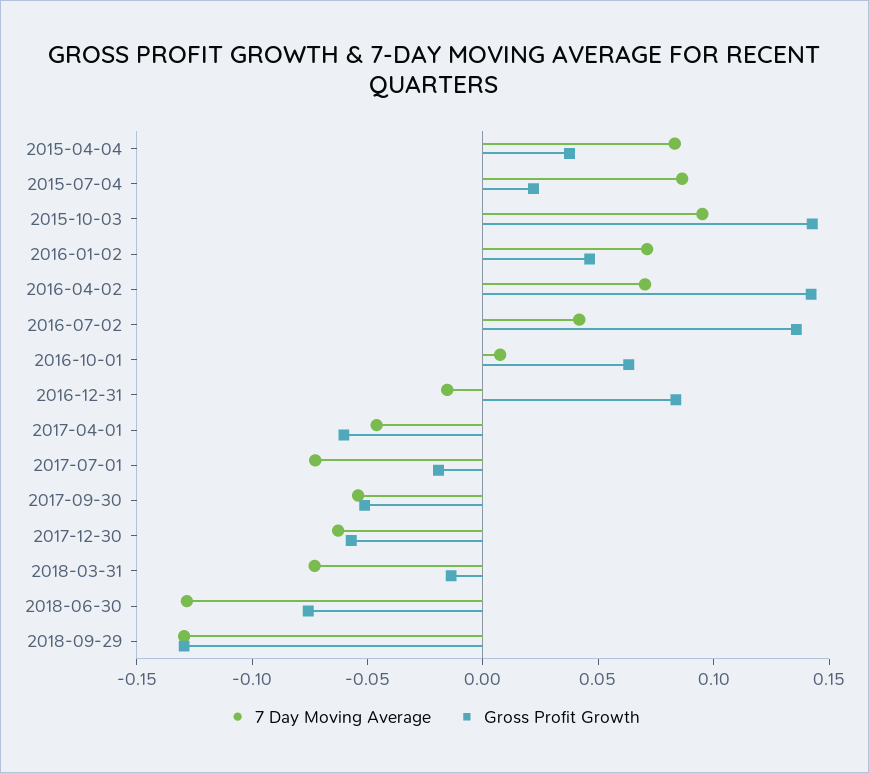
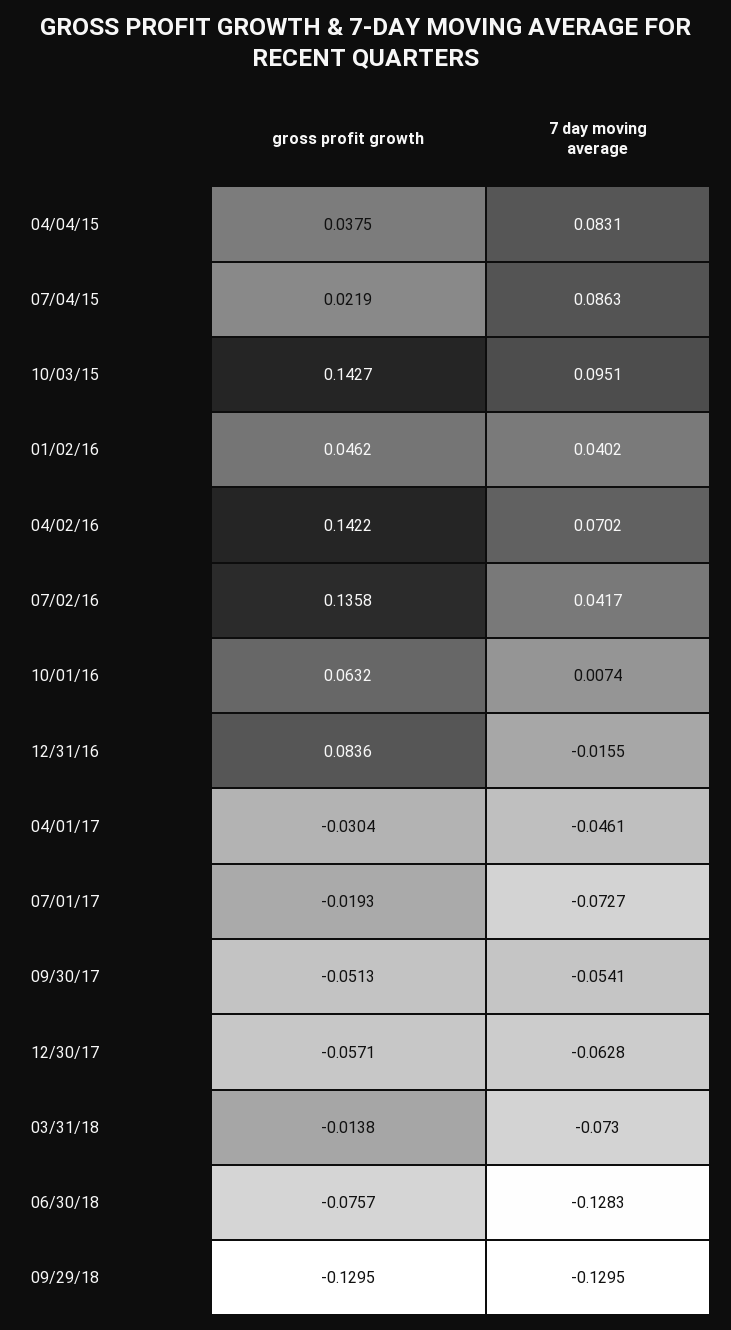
7 Day Moving Average, 2016-01-02: 0.07 -> 0.0402
Gross Profit Growth, 2017-04-01: -0.06 -> -0.0304

